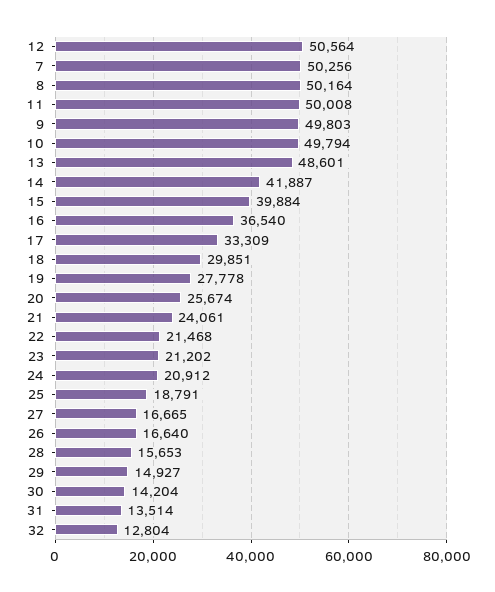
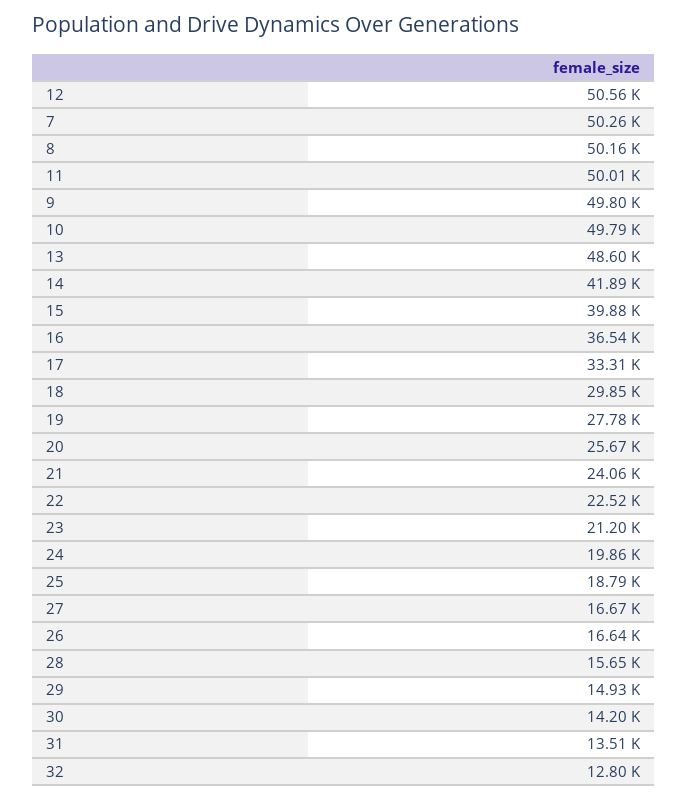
22: 21468 -> 22520
24: 20912 -> 19860

